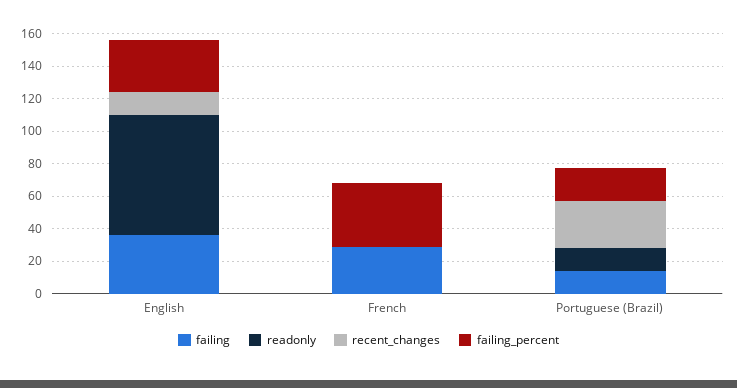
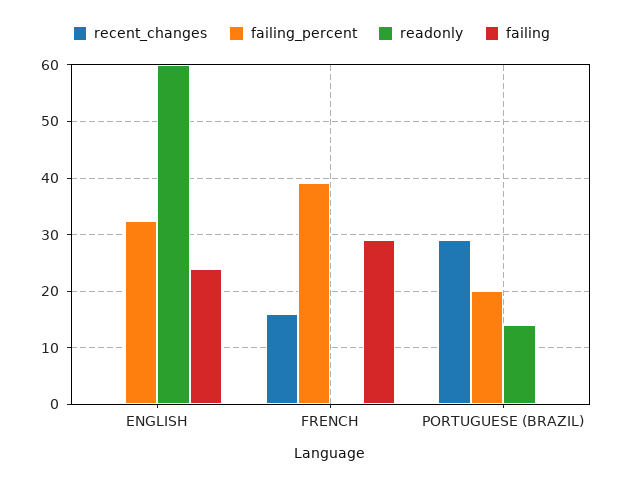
failing, English: 35 -> 24
readonly, English: 75 -> 60
recent_changes, English: 15 -> 0
recent_changes, French: 0 -> 16
failing, Portuguese (Brazil): 15 -> 0

